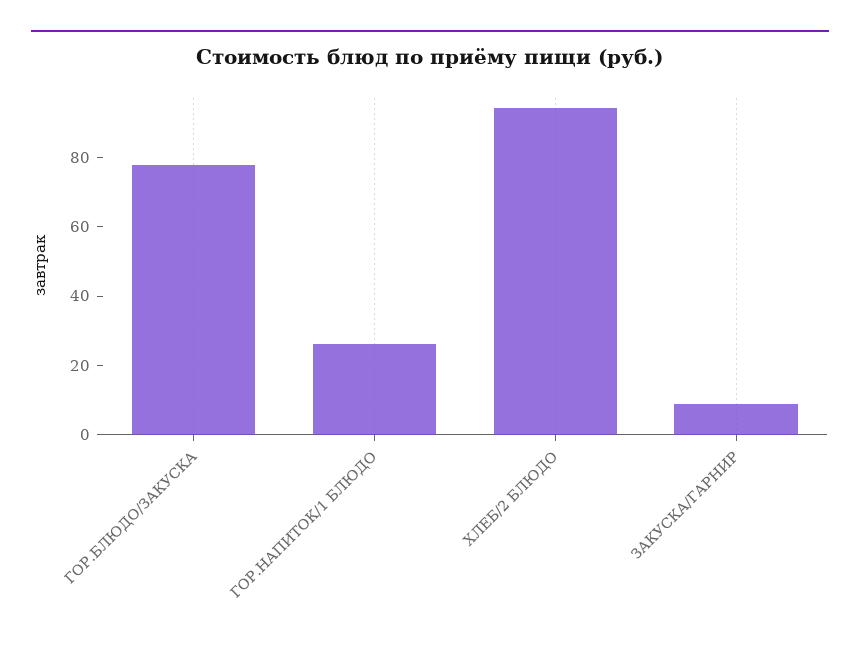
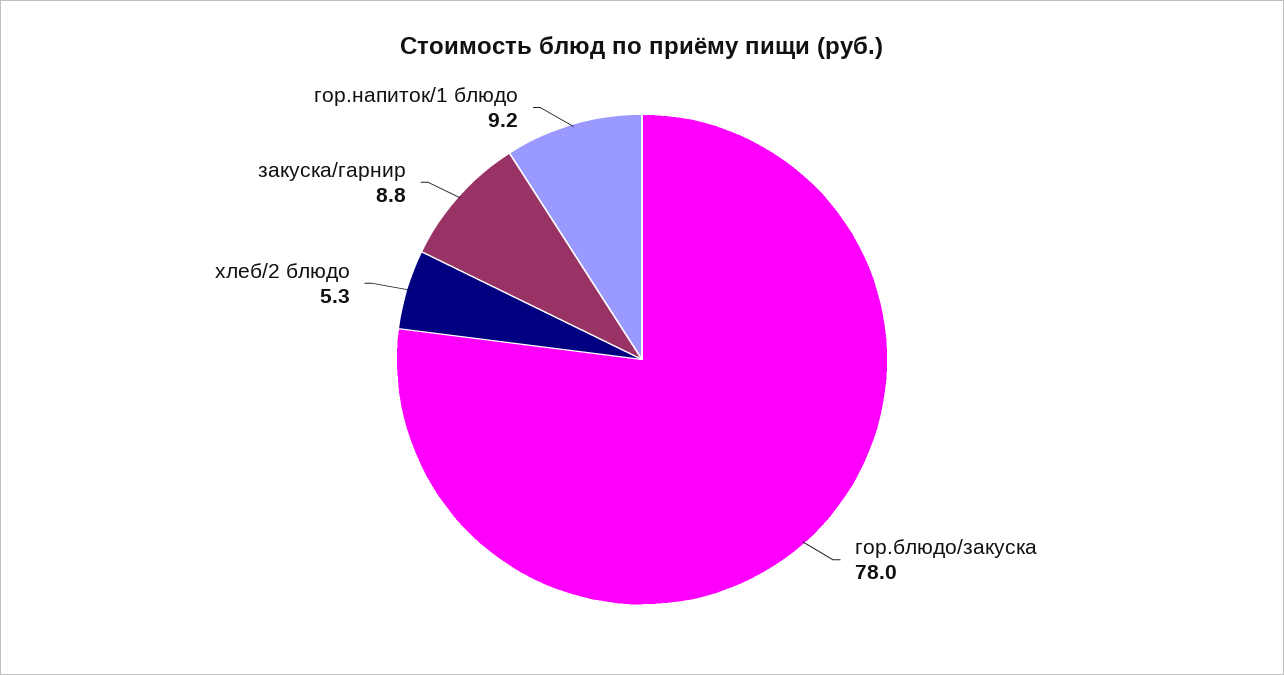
ГОР.НАПИТОК/1 БЛЮДО: 25 -> 9.2
ХЛЕБ/2 БЛЮДО: 95 -> 5.3

